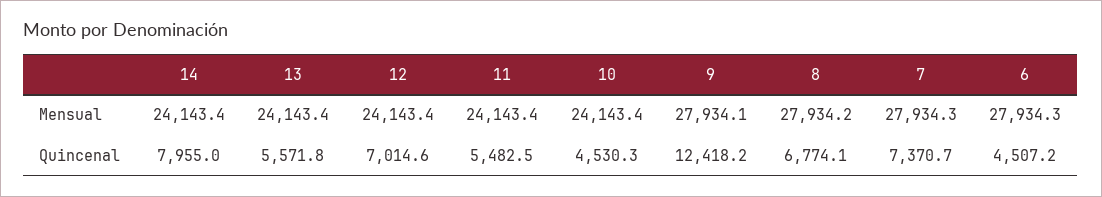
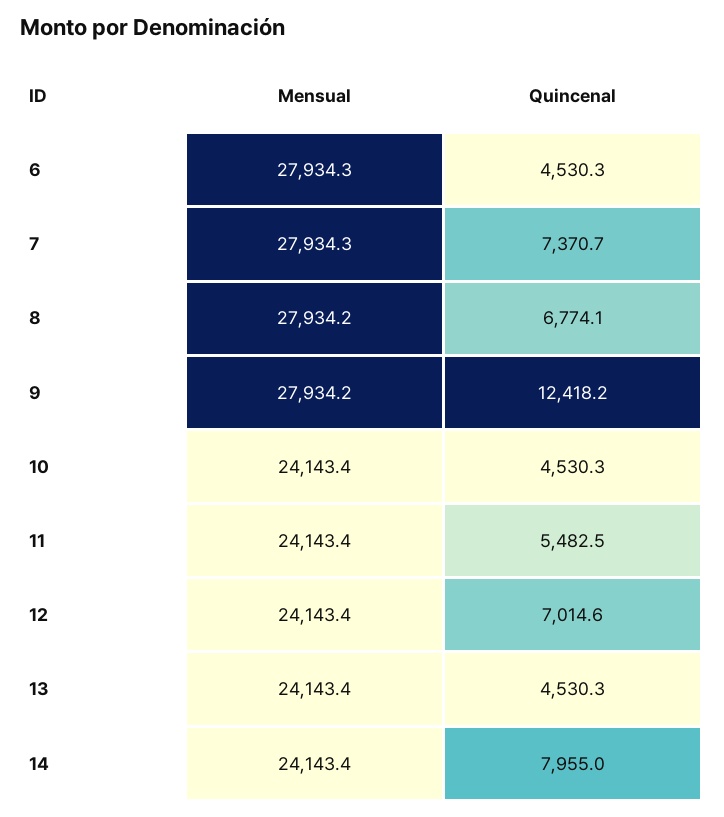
9, Mensual: 27934.1 -> 27934.2
13, Quincenal: 5571.8 -> 4530.3
6, Quincenal: 4507.2 -> 4530.3

